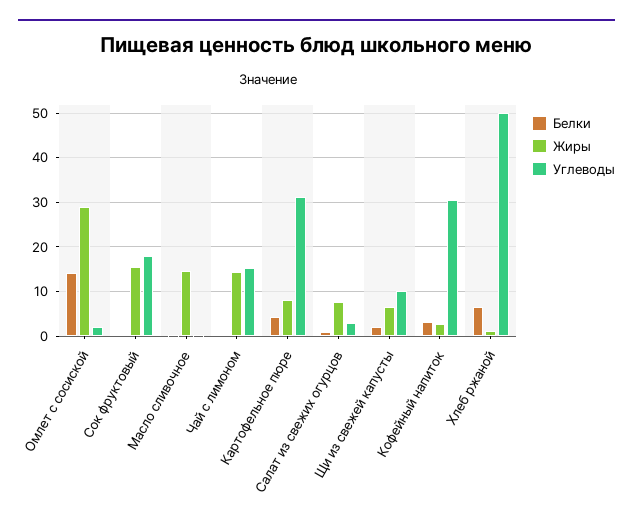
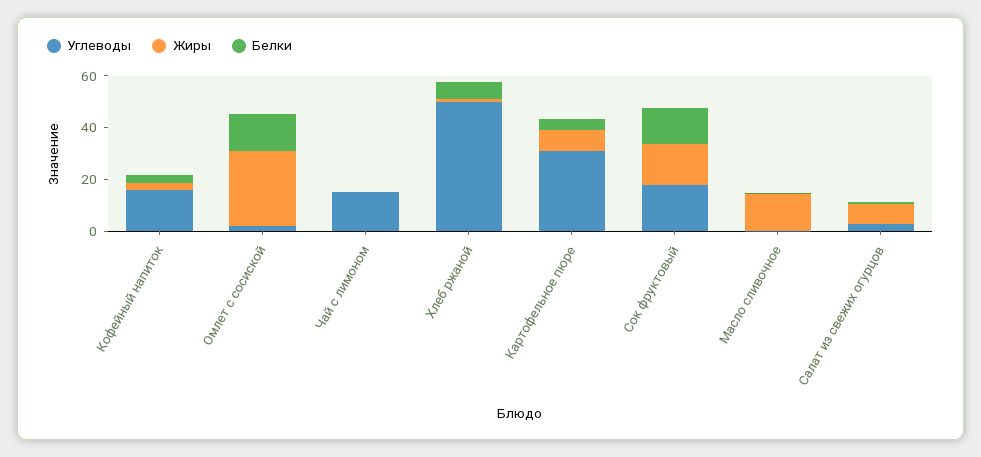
Белки, Сок фруктовый: 0 -> 15
Жиры, Чай с лимоном: 14 -> 0
Белки, Щи из свежей капусты: 2 -> none
Жиры, Щи из свежей капусты: 6 -> none
Углеводы, Щи из свежей капусты: 10 -> none
Углеводы, Кофейный напиток: 30 -> 15

